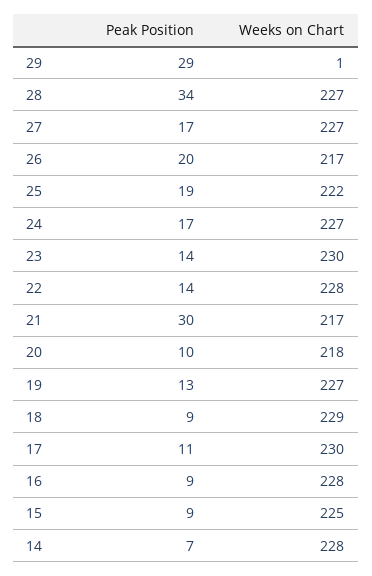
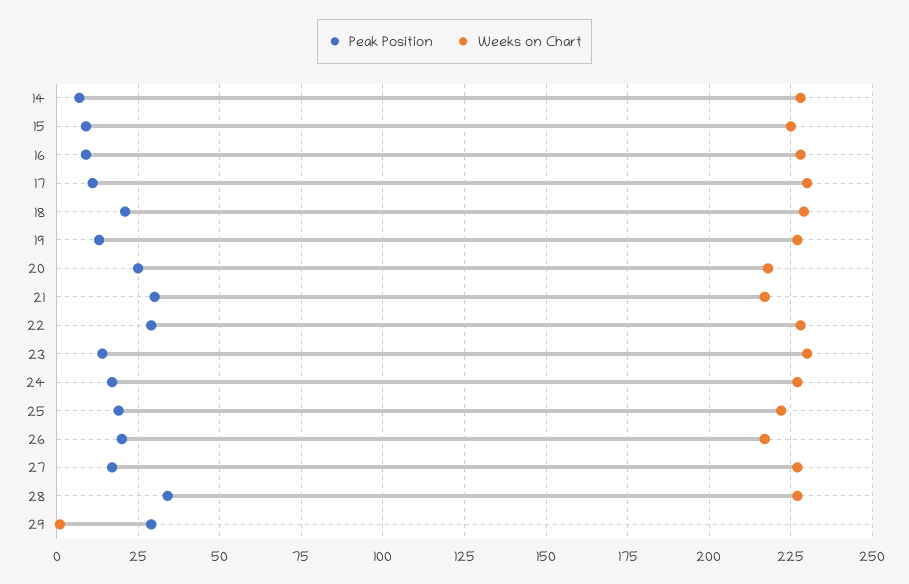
Peak Position, 22: 14 -> 30
Peak Position, 20: 10 -> 25
Peak Position, 18: 9 -> 20

